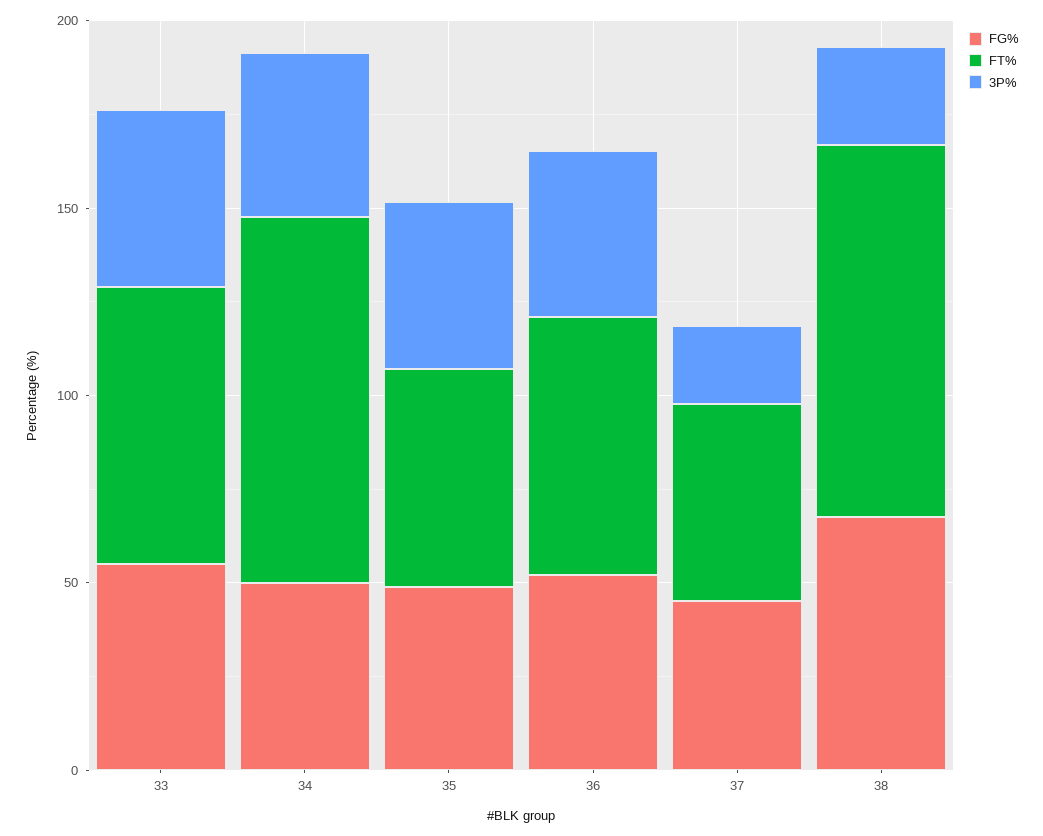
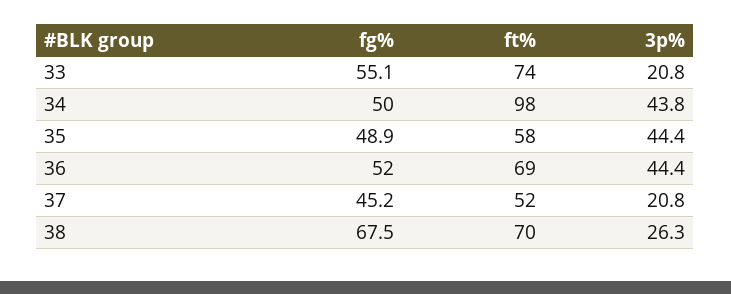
3P%, 33: 50 -> 20.8
FT%, 38: 100 -> 70

